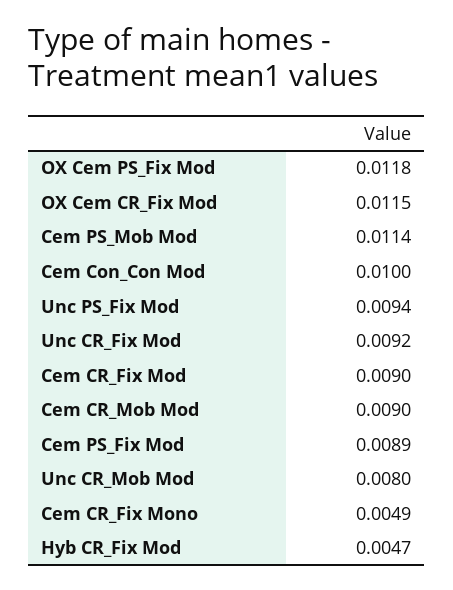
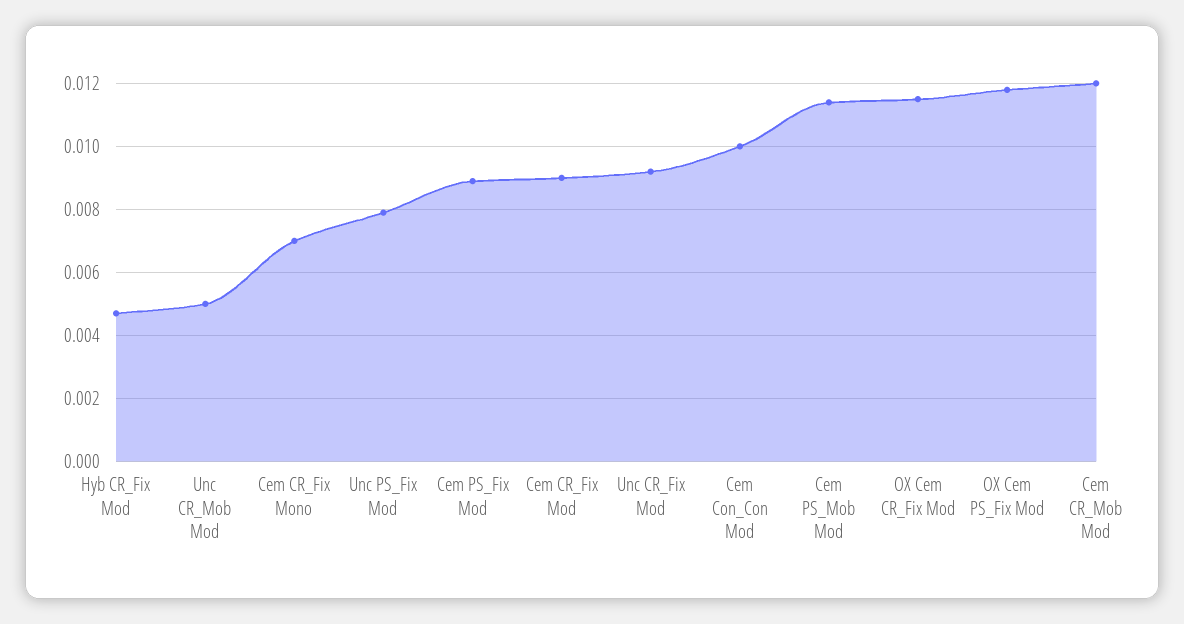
Unc PS_Fix Mod: 0.0094 -> 0.008
Cem CR_Mob Mod: 0.009 -> 0.012
Unc CR_Mob Mod: 0.008 -> 0.005
Cem CR_Fix Mono: 0.0049 -> 0.007

